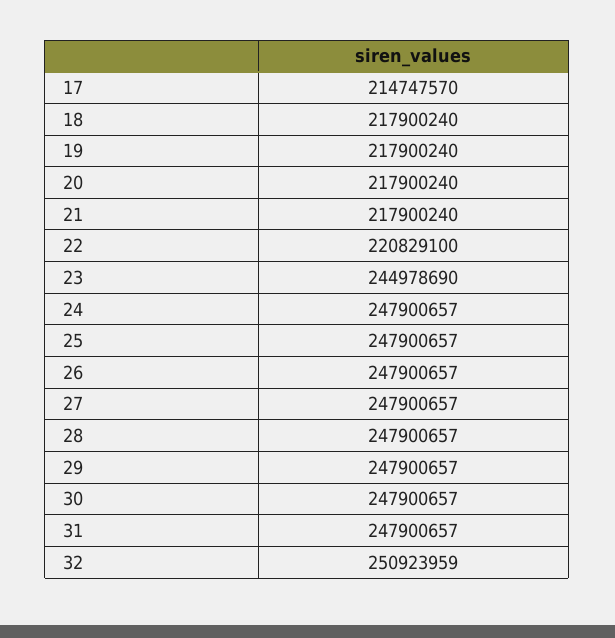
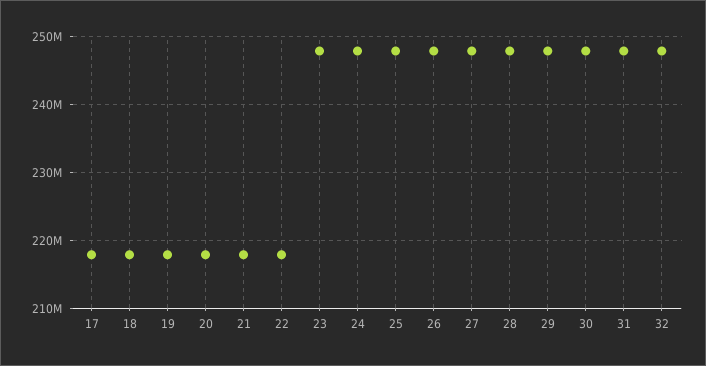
17: 214747570 -> 218000000
22: 220829100 -> 218000000
23: 244978690 -> 248000000
32: 250923959 -> 248000000

